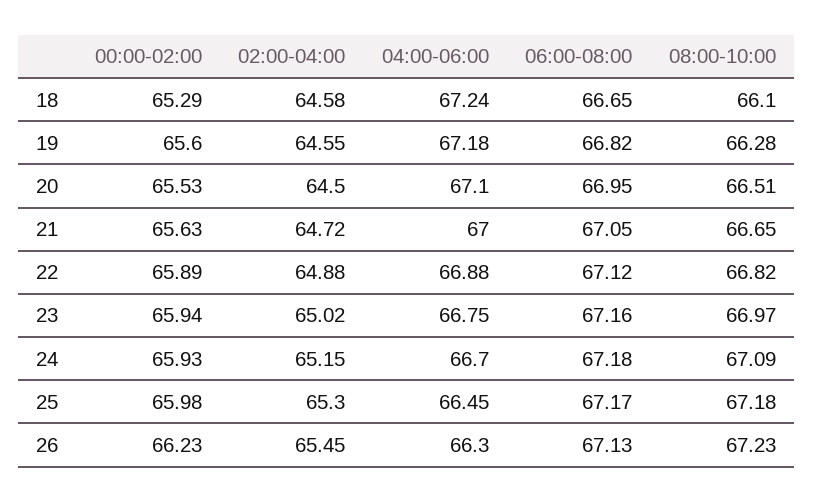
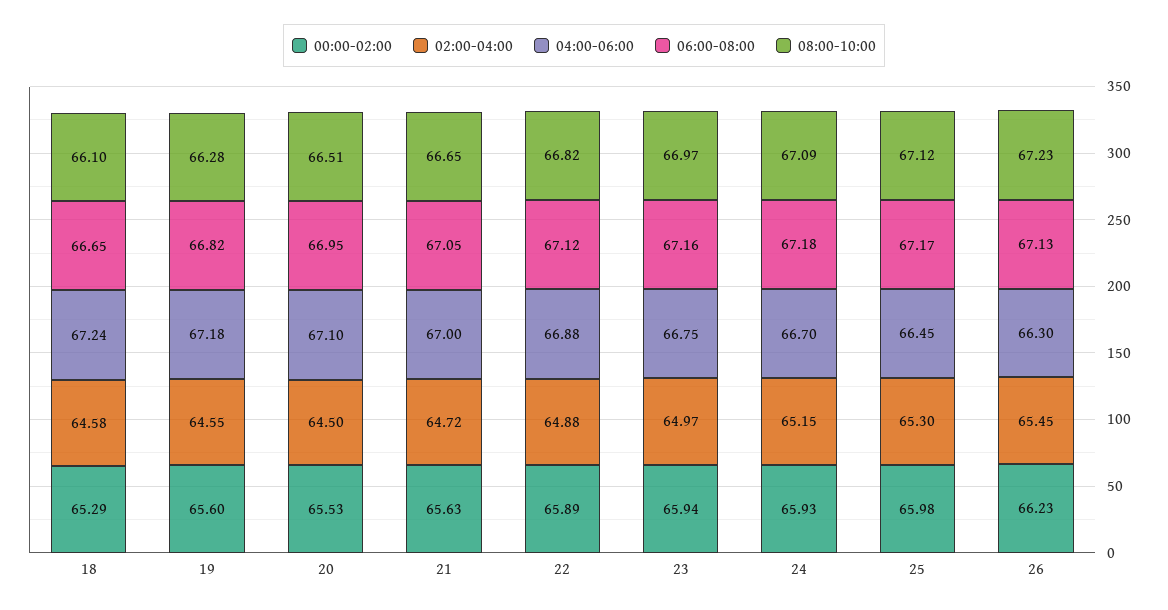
02:00-04:00, 23: 65.02 -> 64.97
08:00-10:00, 25: 67.18 -> 67.12

